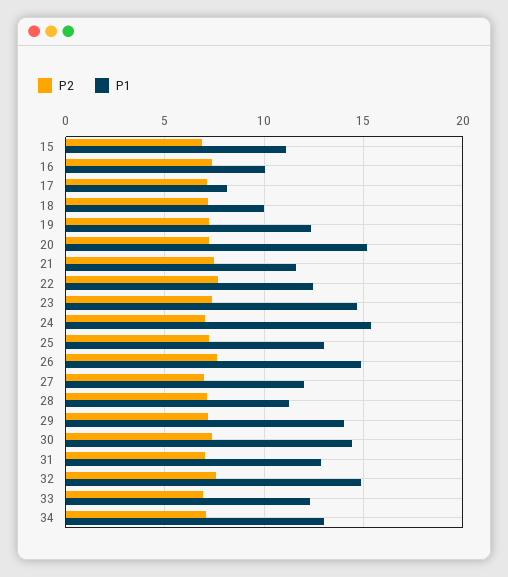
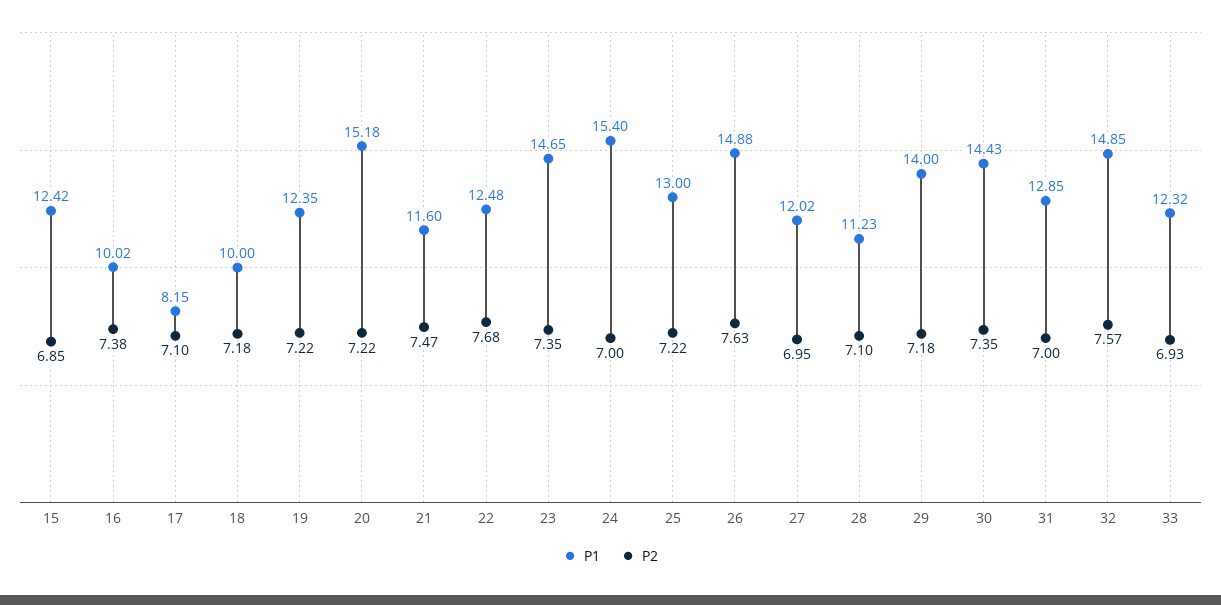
P1, 15: 11 -> 12.42
P2, 34: 7 -> none
P1, 34: 13 -> none

